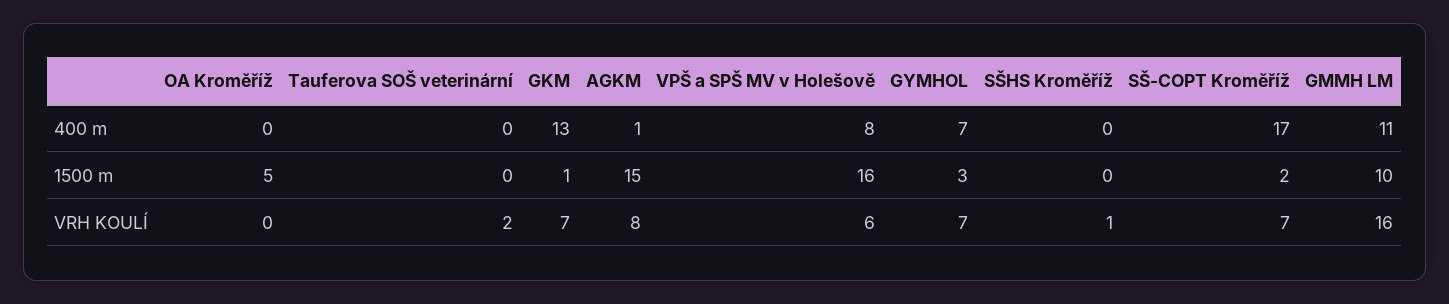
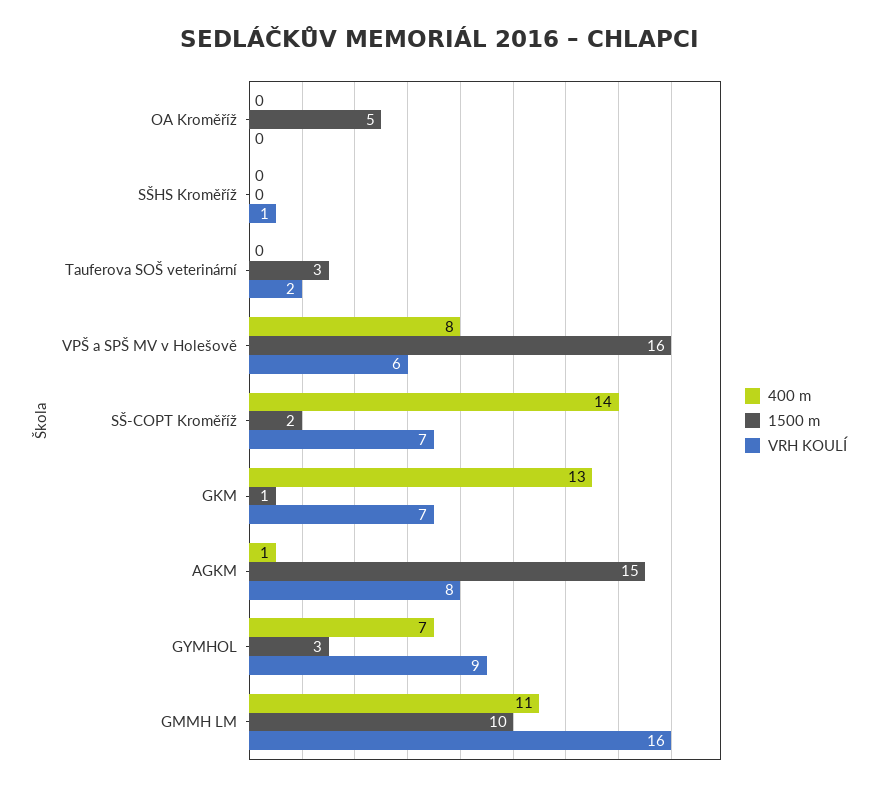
400 m, SŠ-COPT Kroměříž: 17 -> 14
1500 m, Tauferova SOŠ veterinární: 0 -> 3
VRH KOULÍ, GYMHOL: 7 -> 9

